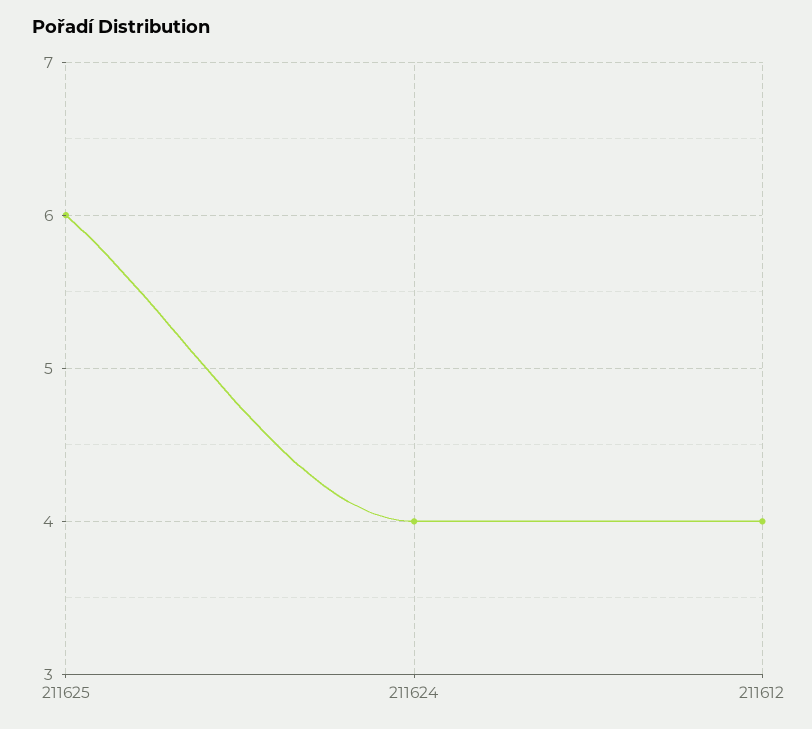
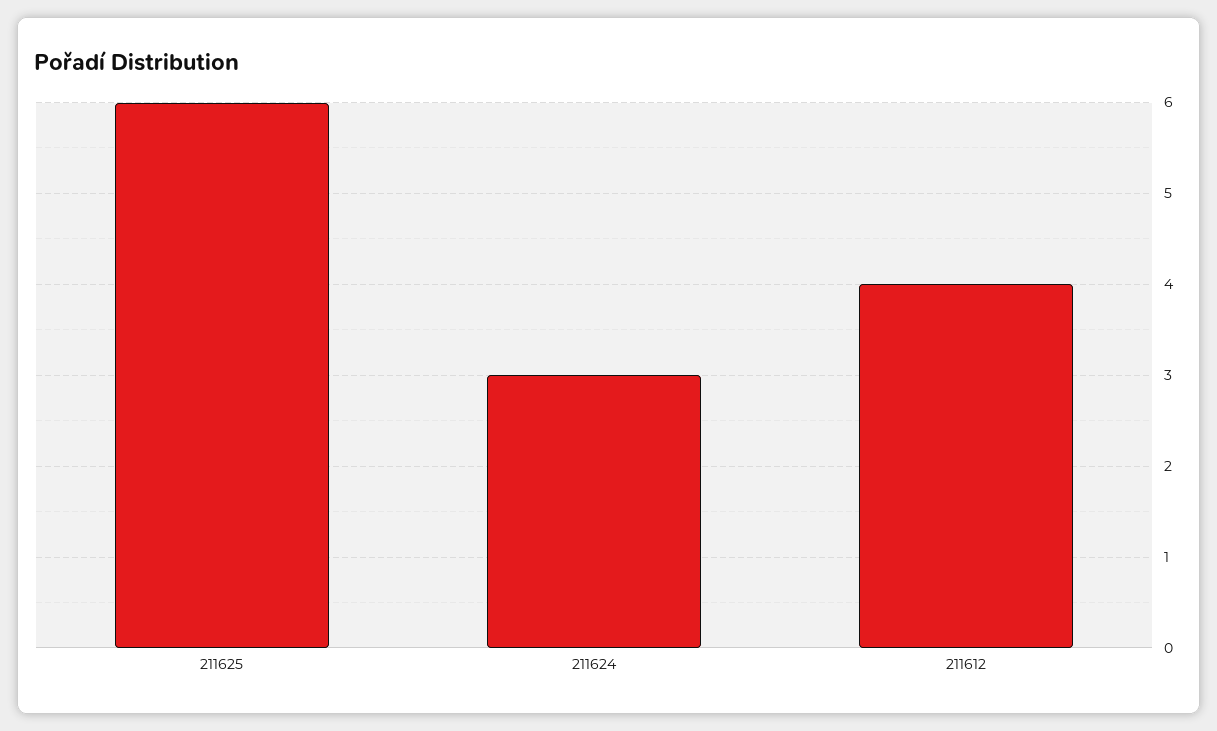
211624: 4 -> 3

